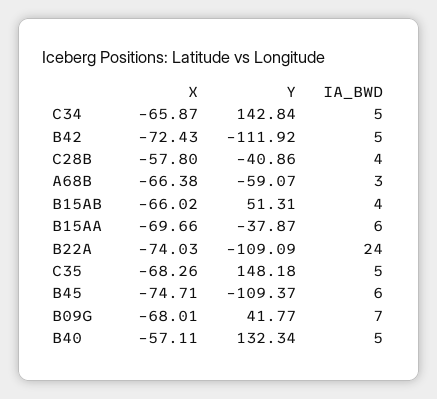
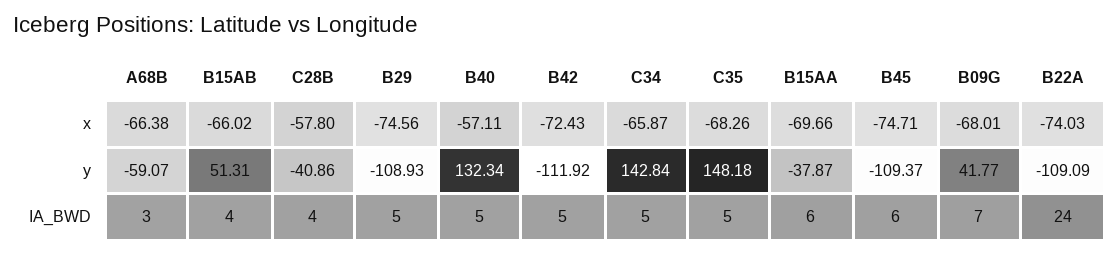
X, B29: none -> -74.56
Y, B29: none -> -108.93
IA_BWD, B29: none -> 5

